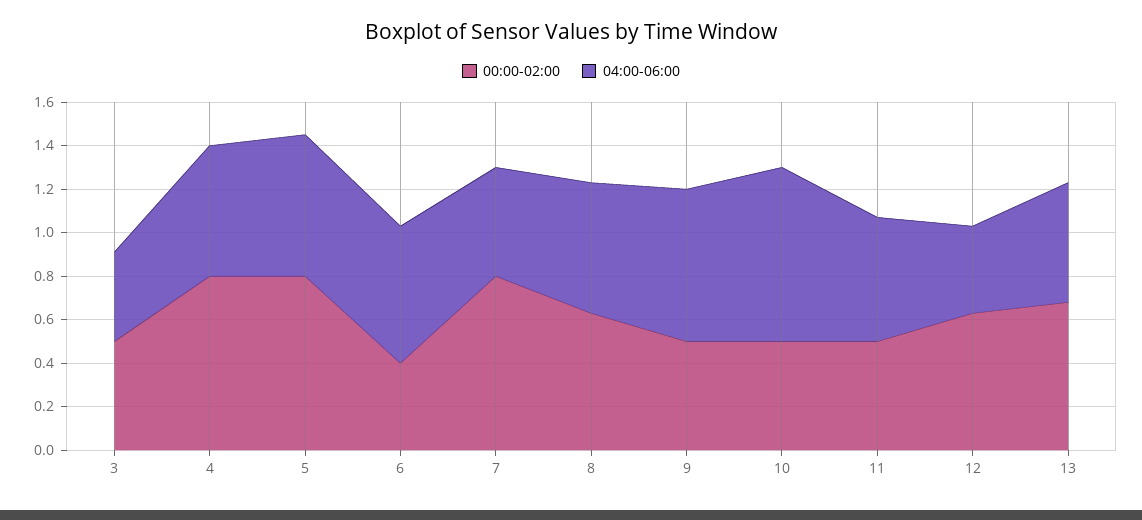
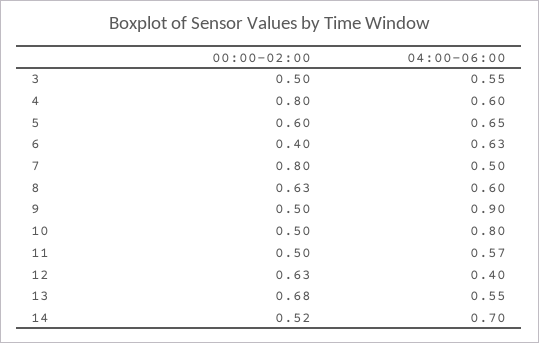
04:00-06:00, 3: 0.4 -> 0.55
00:00-02:00, 5: 0.8 -> 0.6
04:00-06:00, 9: 0.7 -> 0.9
00:00-02:00, 14: none -> 0.52
04:00-06:00, 14: none -> 0.7

